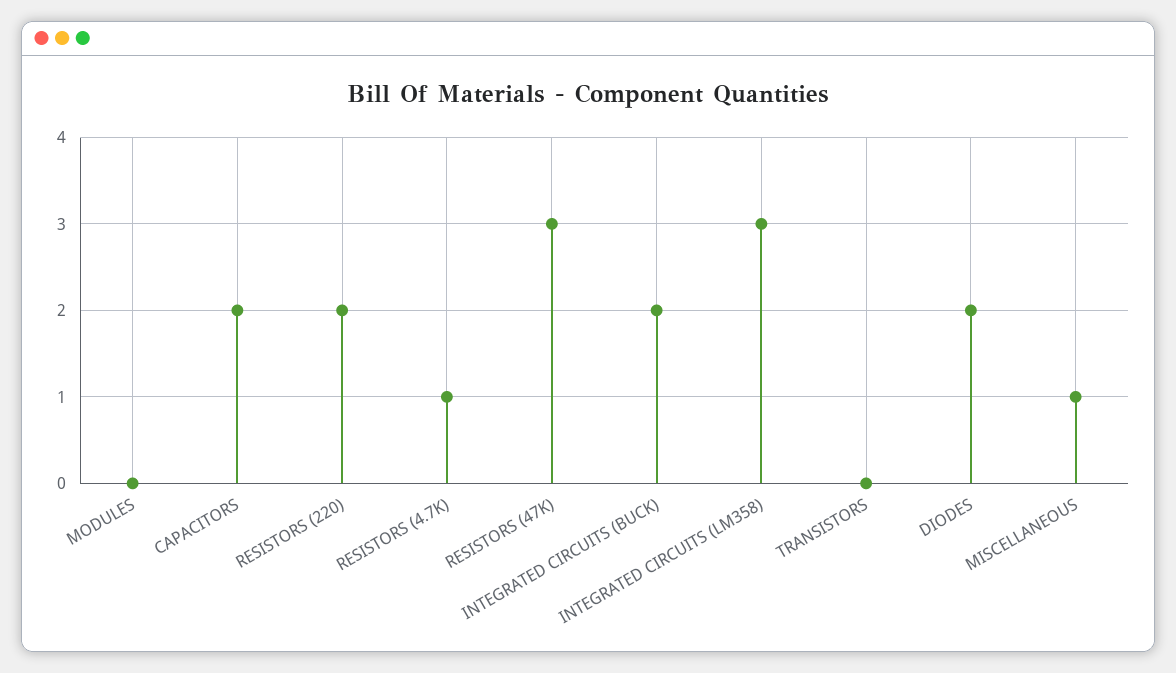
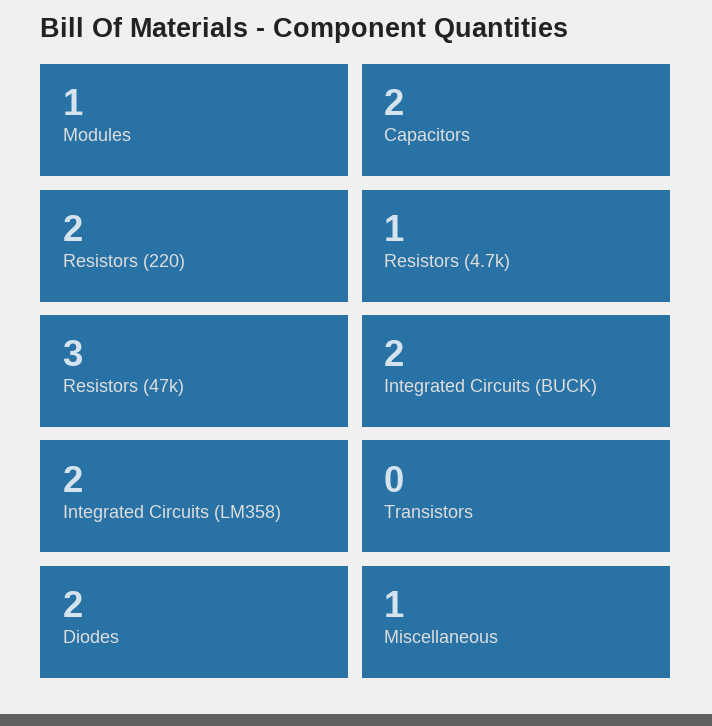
MODULES: 0 -> 1
INTEGRATED CIRCUITS (LM358): 3 -> 2

